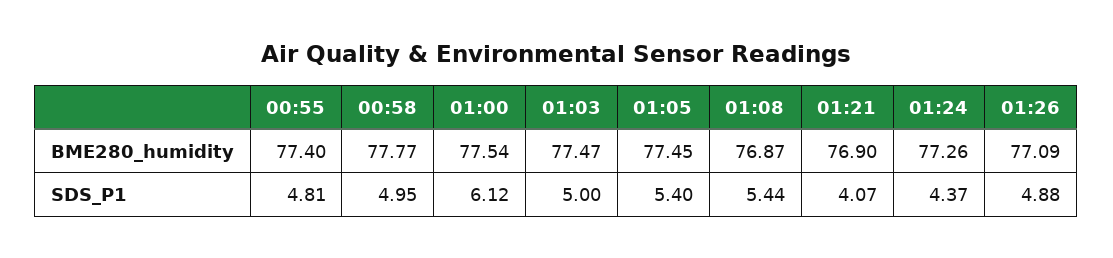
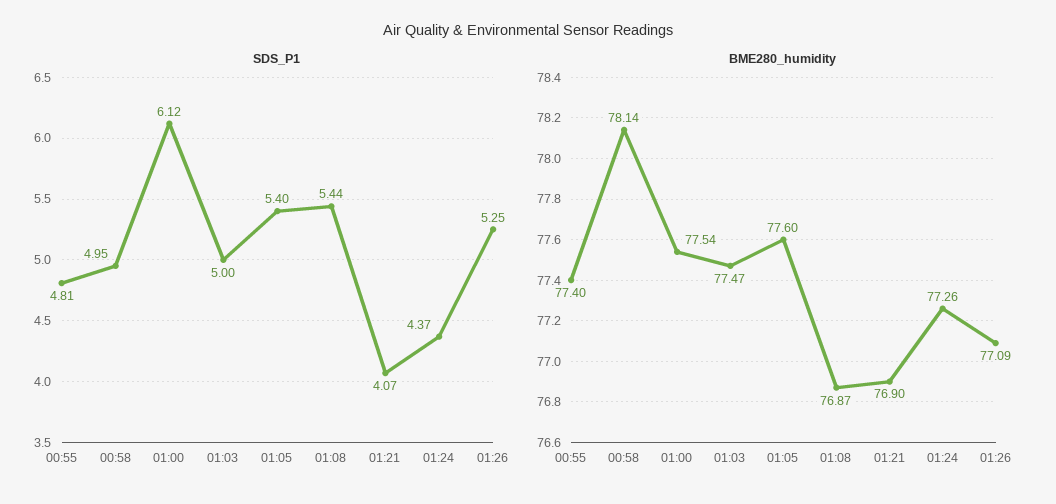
BME280_humidity, 00:58: 77.77 -> 78.14
BME280_humidity, 01:05: 77.45 -> 77.6
SDS_P1, 01:26: 4.88 -> 5.25

